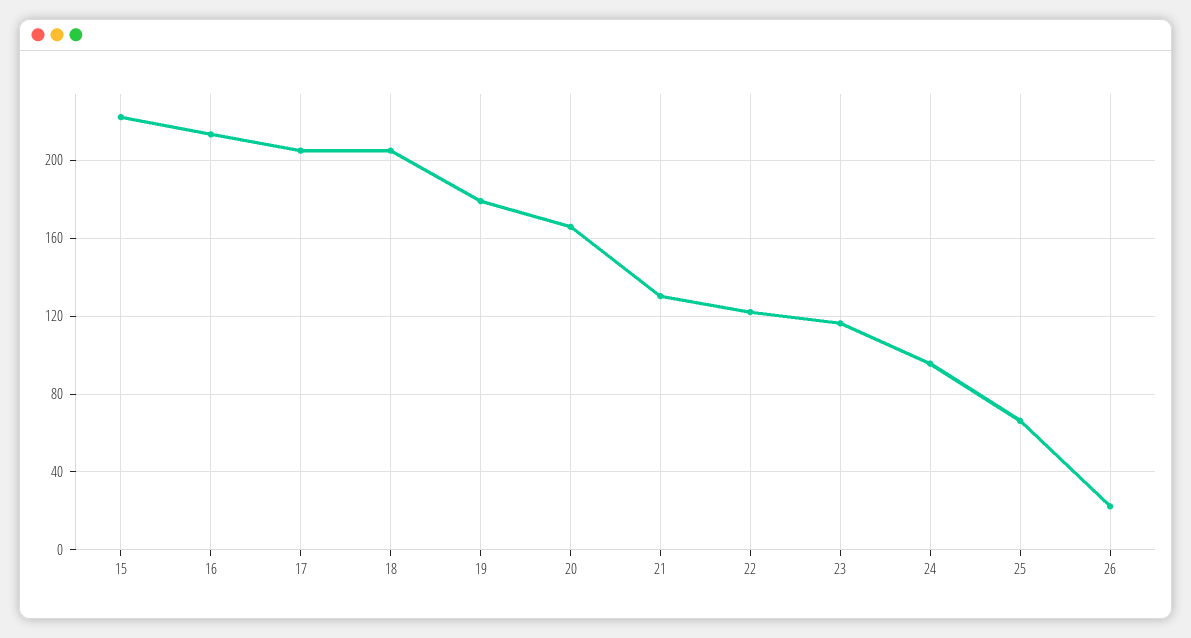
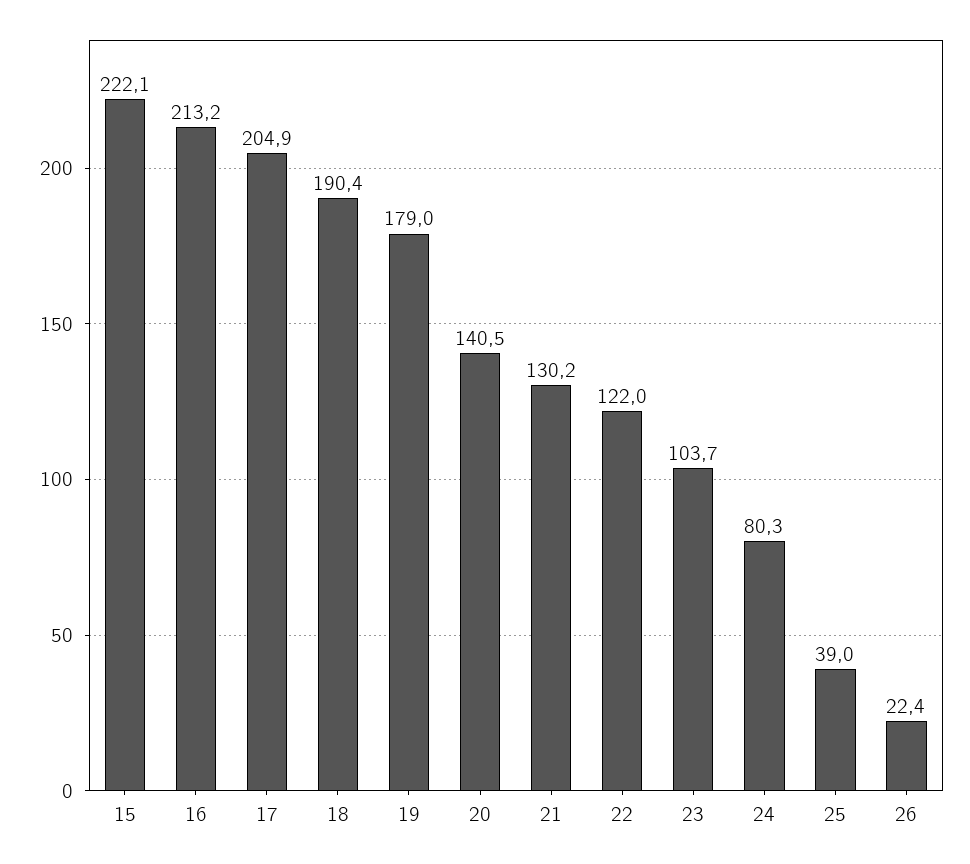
18: 205 -> 190.4
20: 165 -> 140.5
23: 115 -> 103.7
24: 95 -> 80.3
25: 65 -> 39

